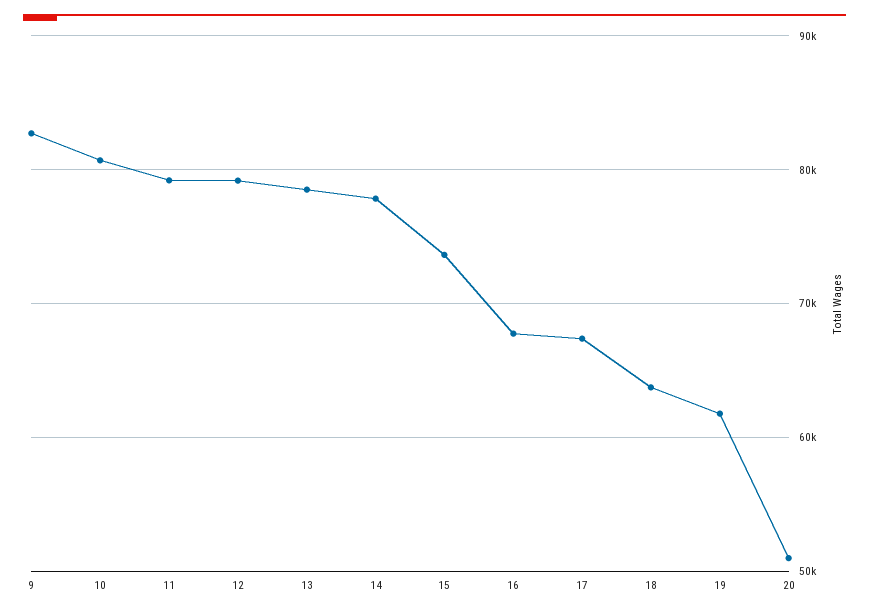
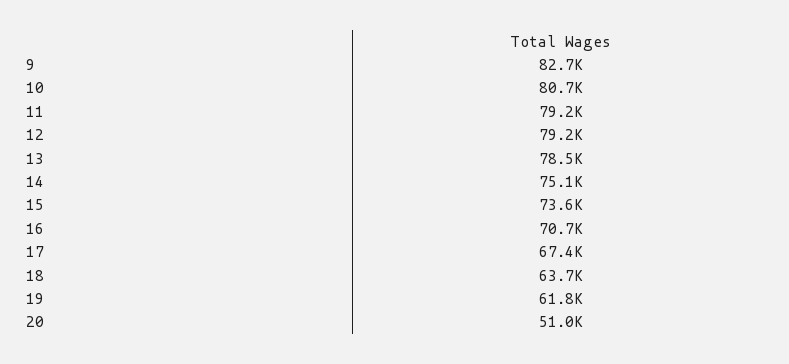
14: 78000 -> 75100
16: 68000 -> 70700

